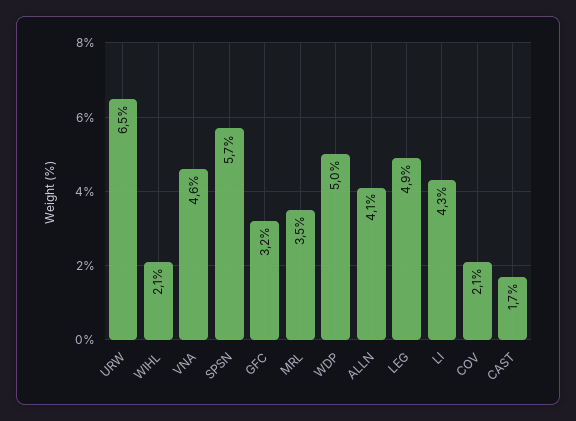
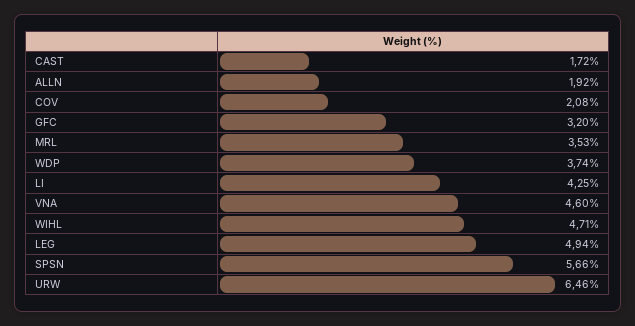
WIHL: 2.1 -> 4.71
WDP: 5 -> 3.74
ALLN: 4.1 -> 1.92

